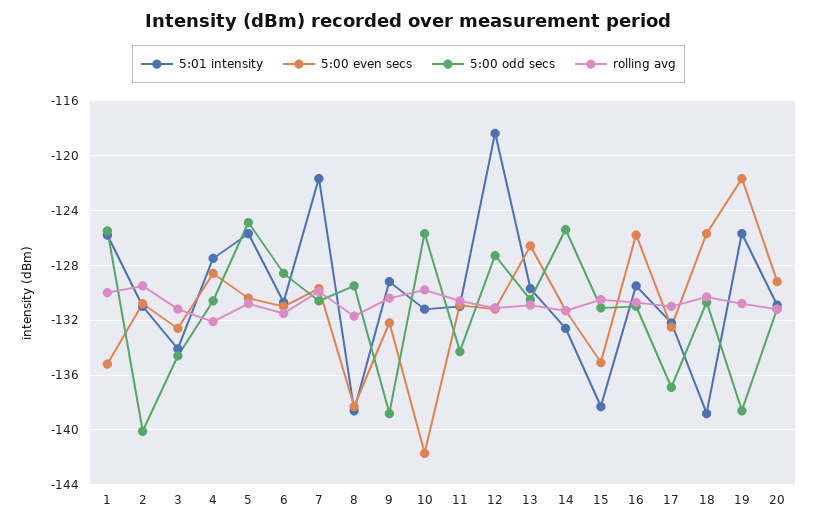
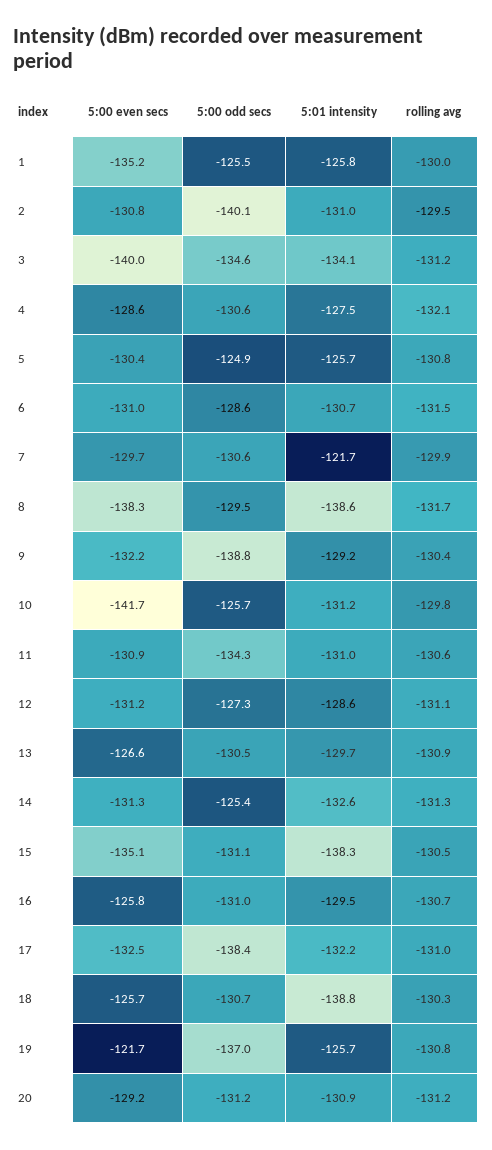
5:00 even secs, 3: -132.5 -> -140
5:01 intensity, 12: -118.5 -> -128.6
5:00 odd secs, 17: -137 -> -138.4
5:00 odd secs, 19: -138.5 -> -137

